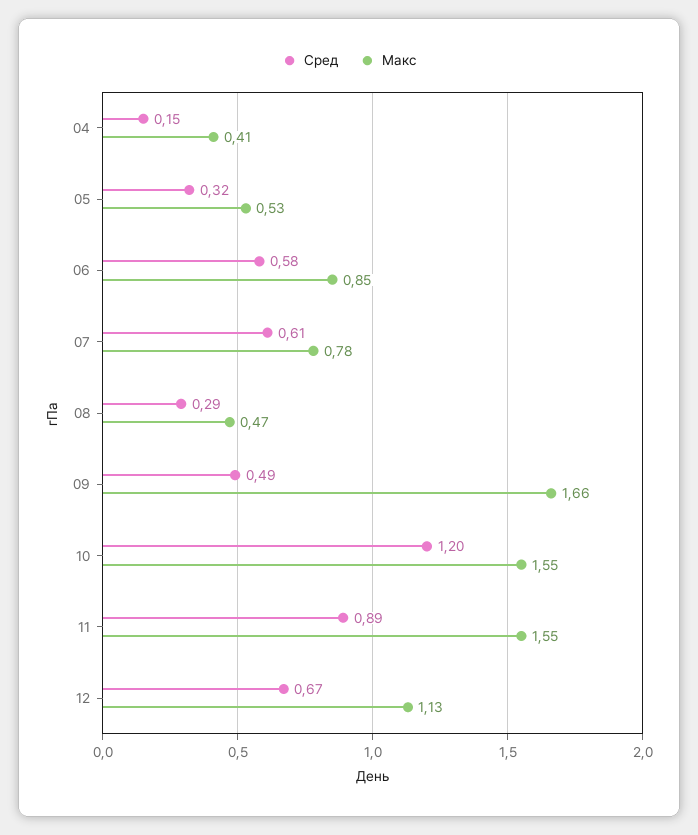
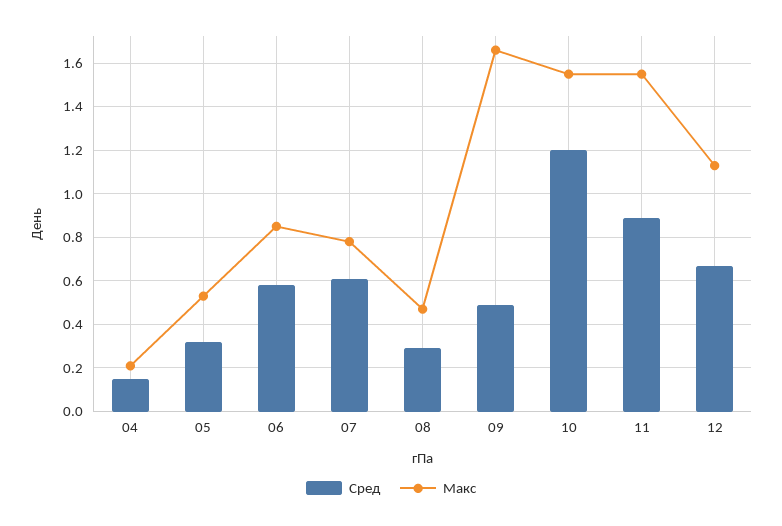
Макс, 04: 0.41 -> 0.2

